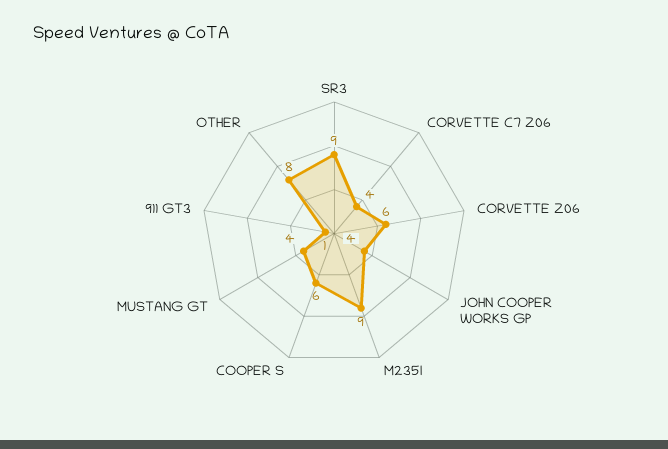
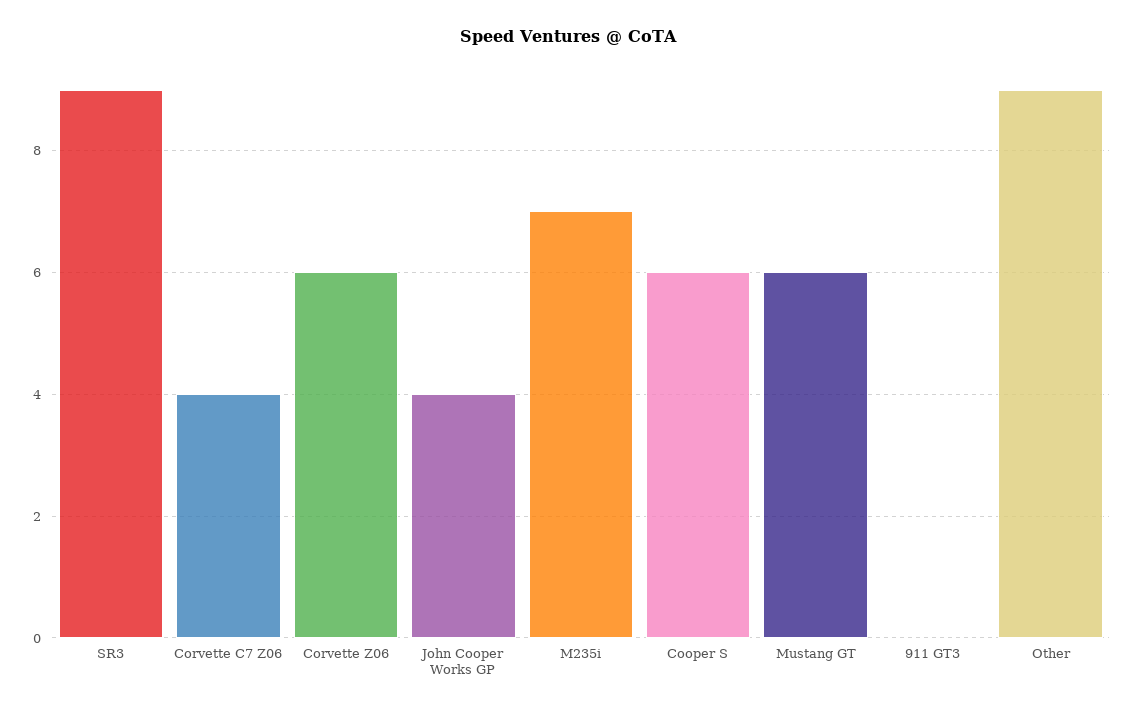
M235I: 9 -> 7
MUSTANG GT: 4 -> 6
911 GT3: 1 -> 0
OTHER: 8 -> 9

